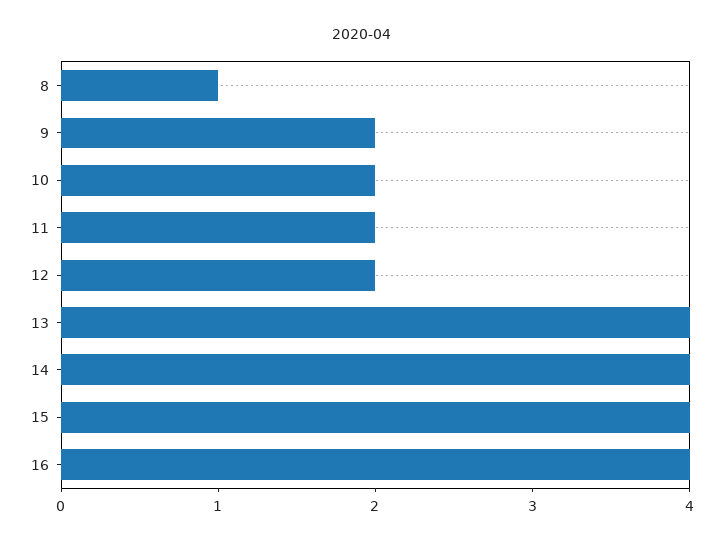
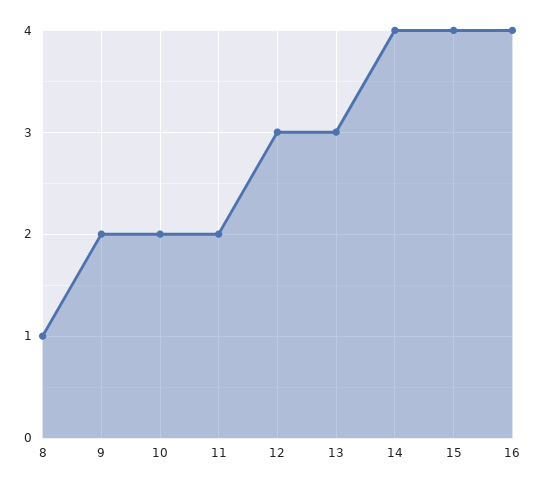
12: 2 -> 3
13: 4 -> 3

